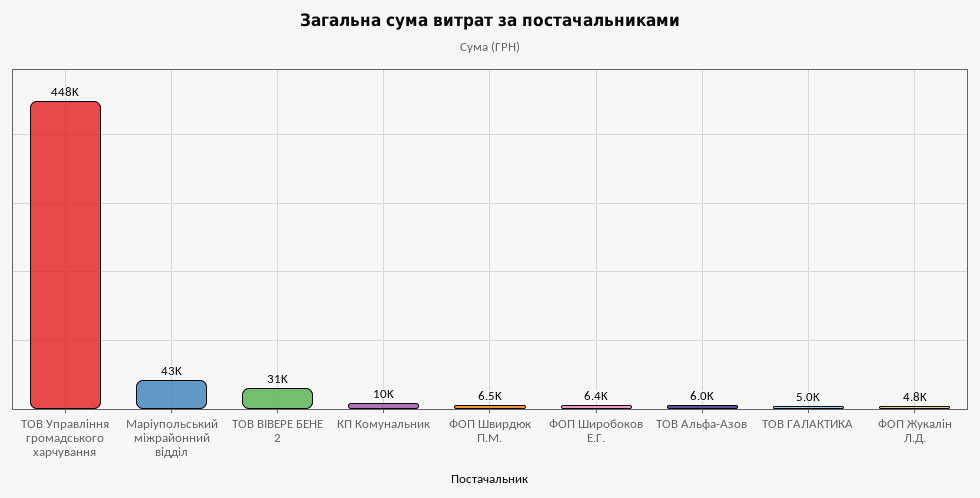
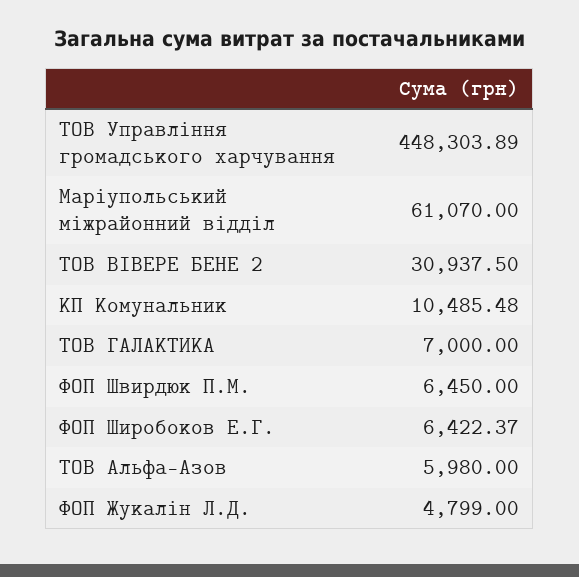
Маріупольський міжрайонний відділ: 43000 -> 61070
ТОВ ГАЛАКТИКА: 5000 -> 7000

